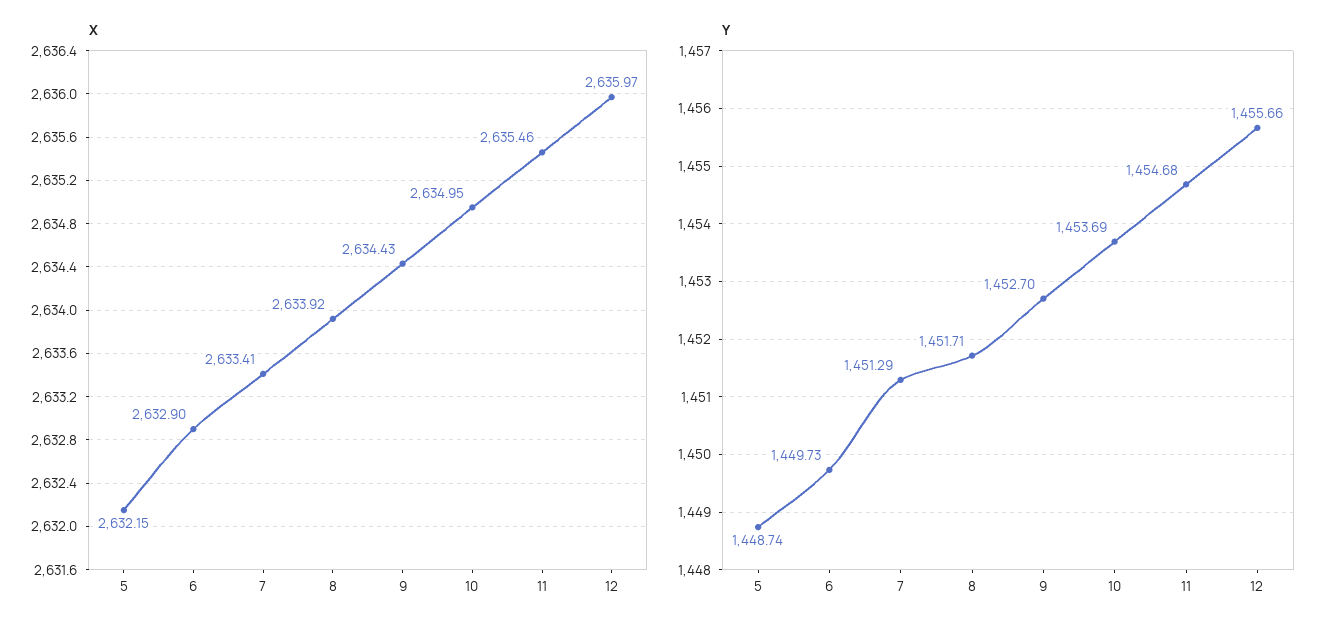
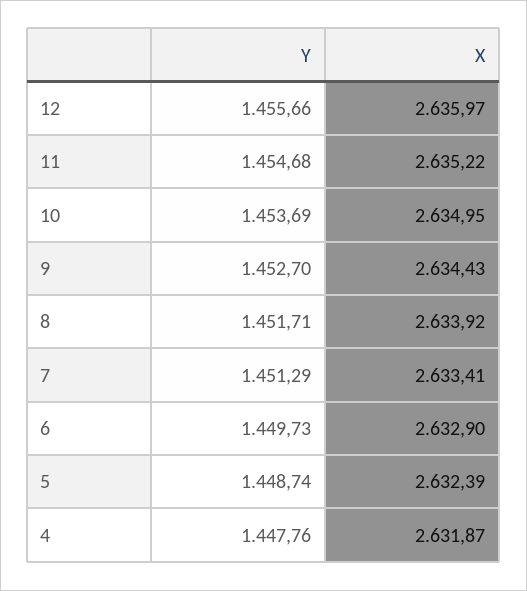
X, 5: 2632.15 -> 2632.39
X, 11: 2635.46 -> 2635.22
Y, 4: none -> 1447.76
X, 4: none -> 2631.87

